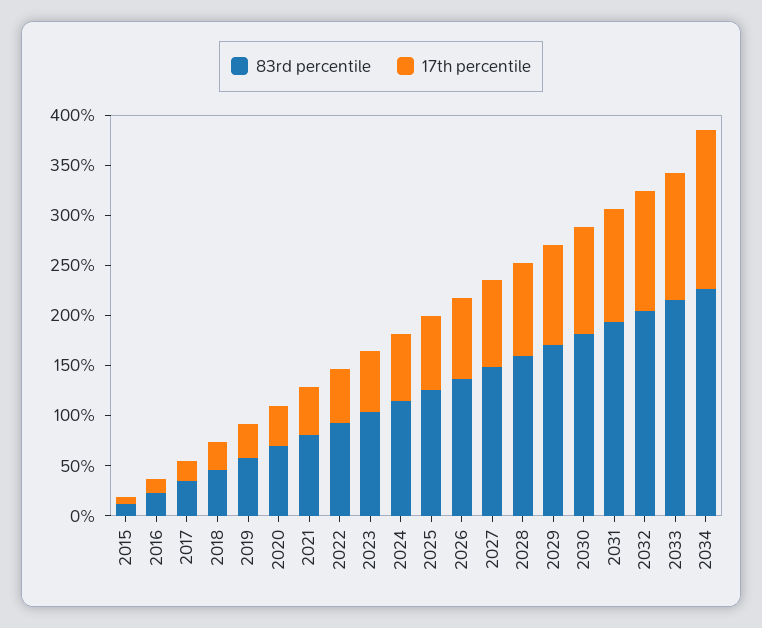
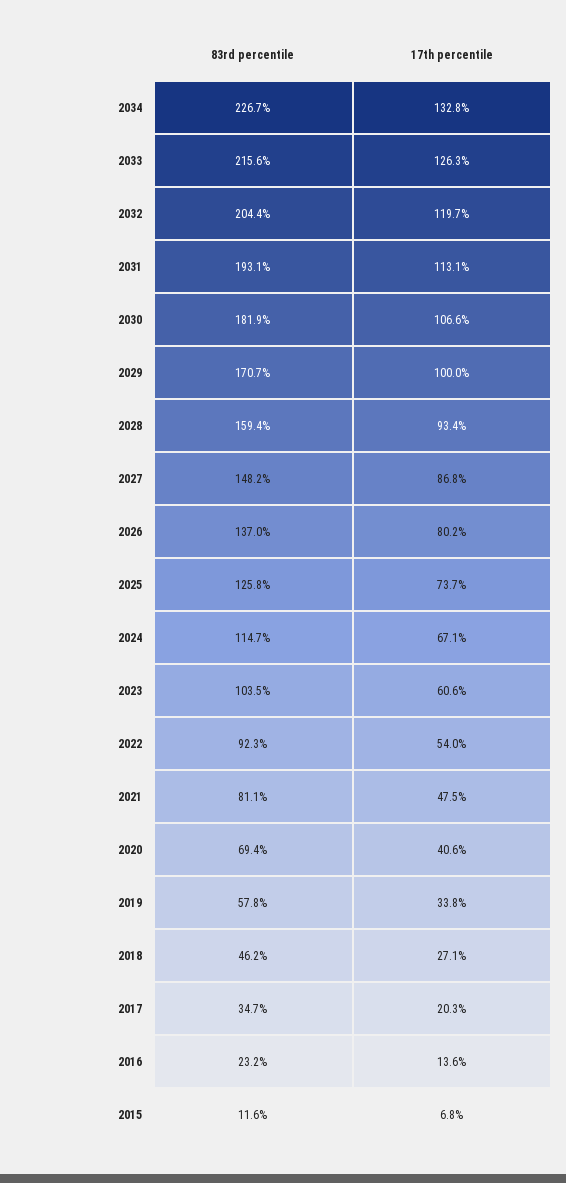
17th percentile, 2034: 160 -> 132.8

